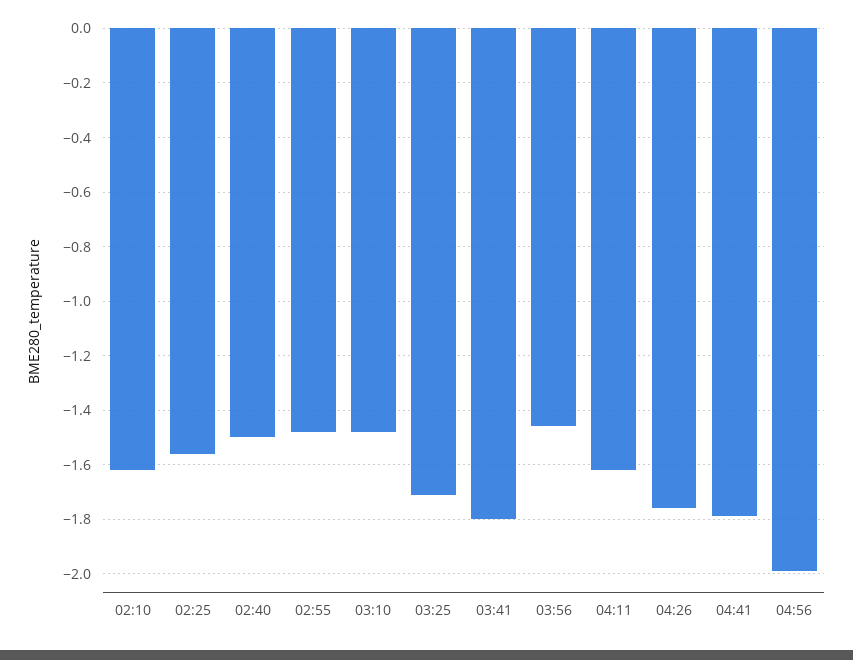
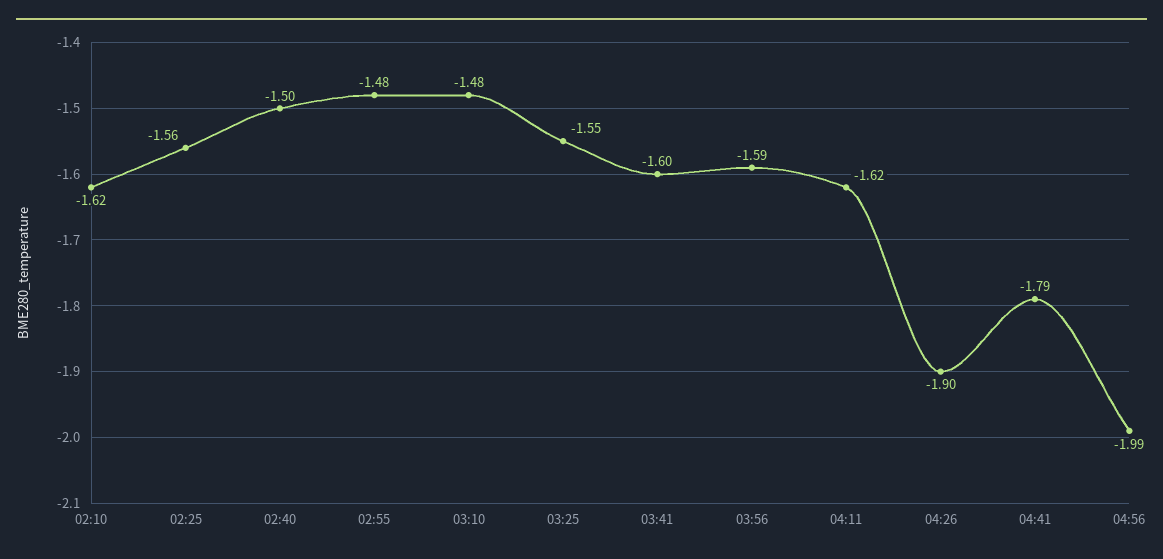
03:25: -1.7 -> -1.55
03:41: -1.8 -> -1.6
03:56: -1.45 -> -1.59
04:26: -1.75 -> -1.9

